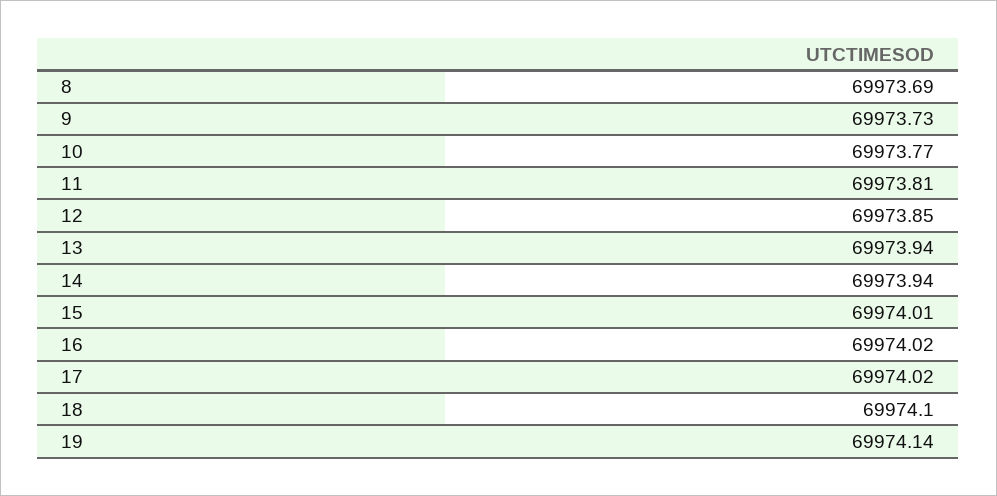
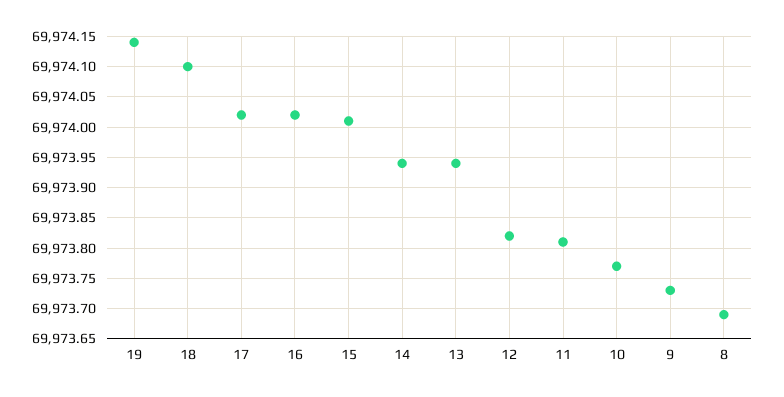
12: 69973.85 -> 69973.82

